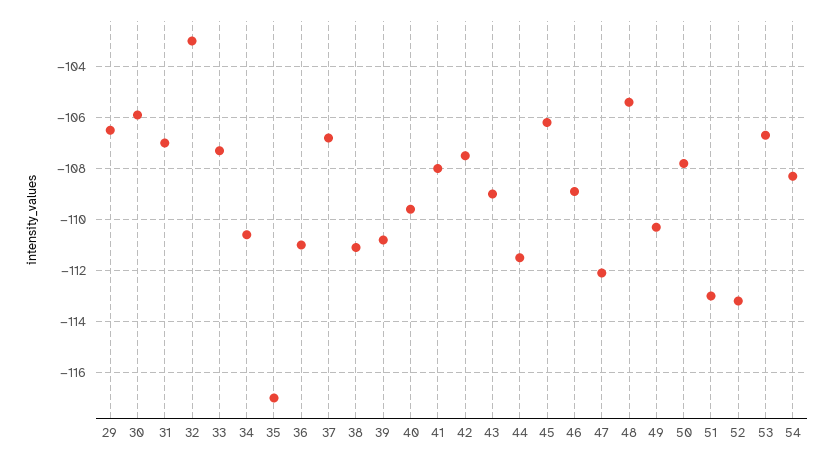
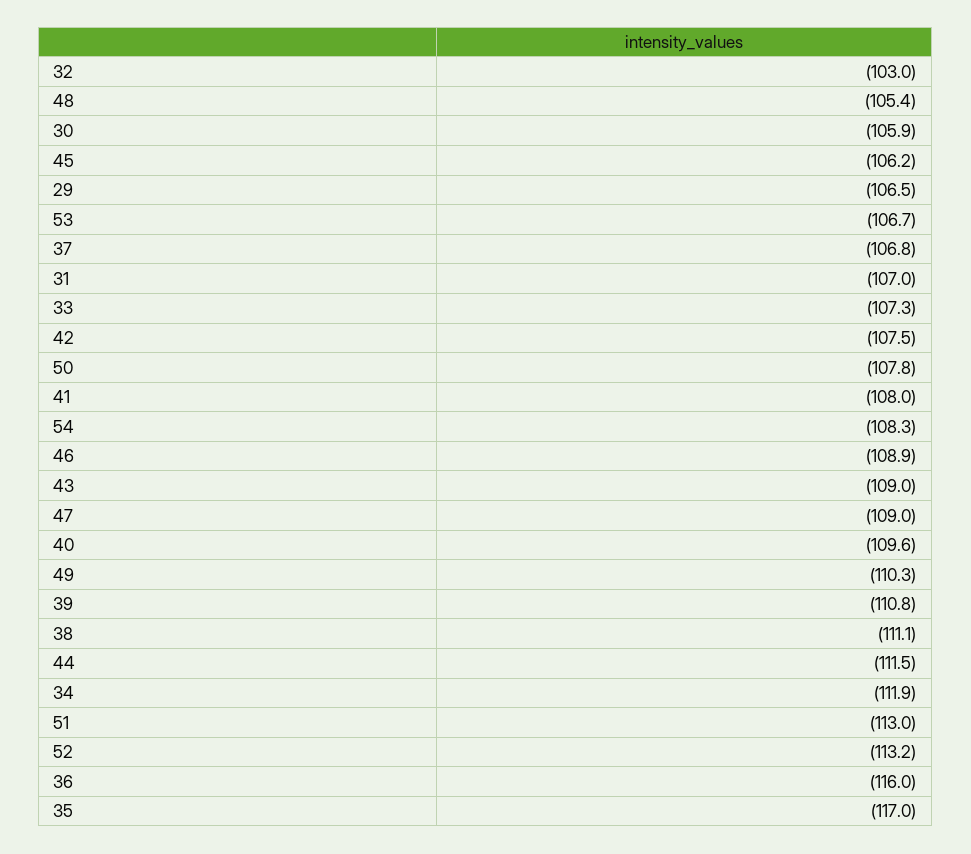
34: -110.5 -> -111.9
36: -111 -> -116
47: -112 -> -109

